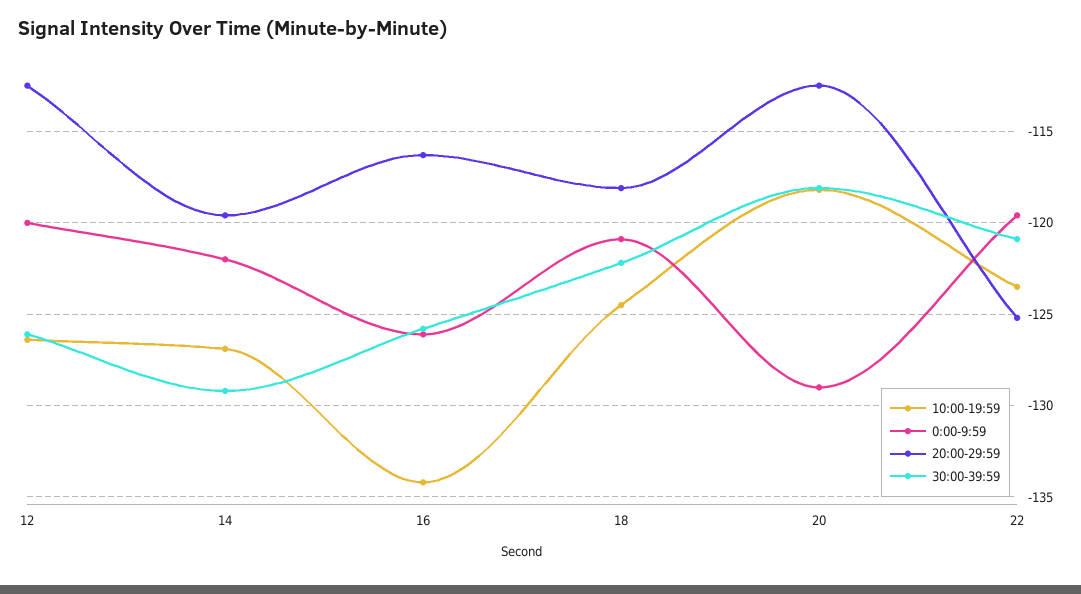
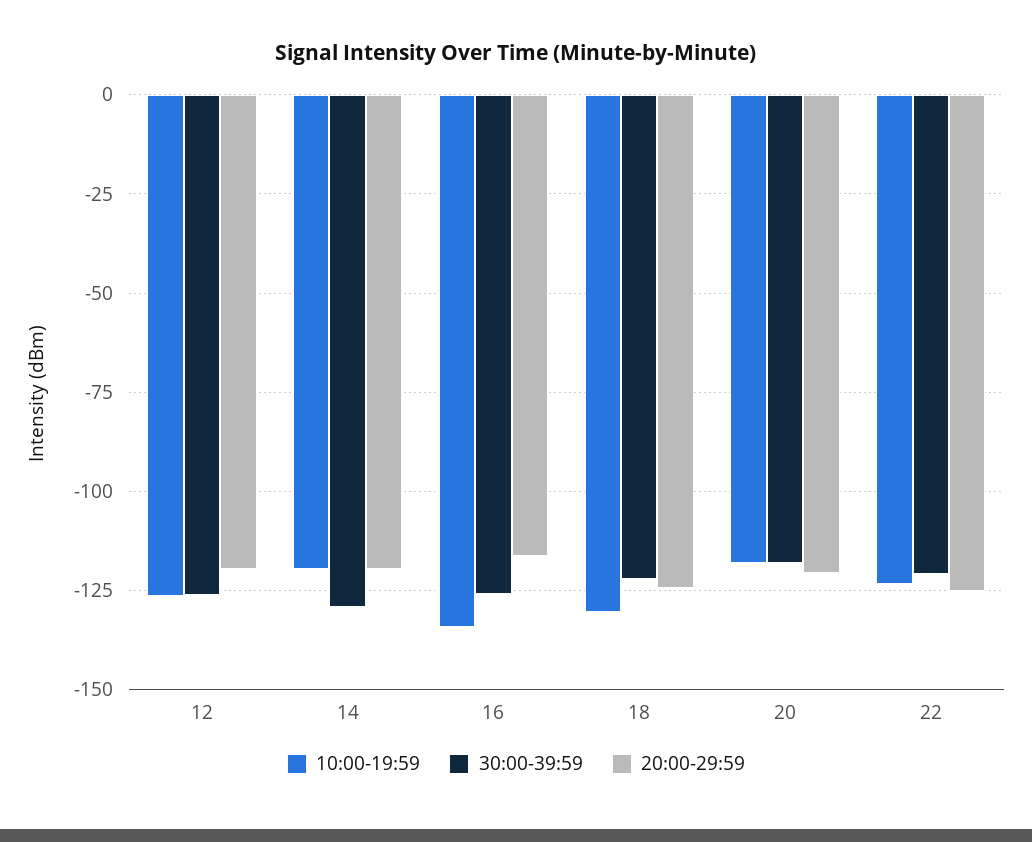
0:00-9:59, 12: -120 -> none
20:00-29:59, 12: -112.5 -> -120
10:00-19:59, 14: -127 -> -120
0:00-9:59, 14: -122 -> none
0:00-9:59, 16: -126 -> none
10:00-19:59, 18: -124.5 -> -130
0:00-9:59, 18: -121 -> none
20:00-29:59, 18: -118 -> -125
0:00-9:59, 20: -129 -> none
20:00-29:59, 20: -112.5 -> -120
0:00-9:59, 22: -119.5 -> none

